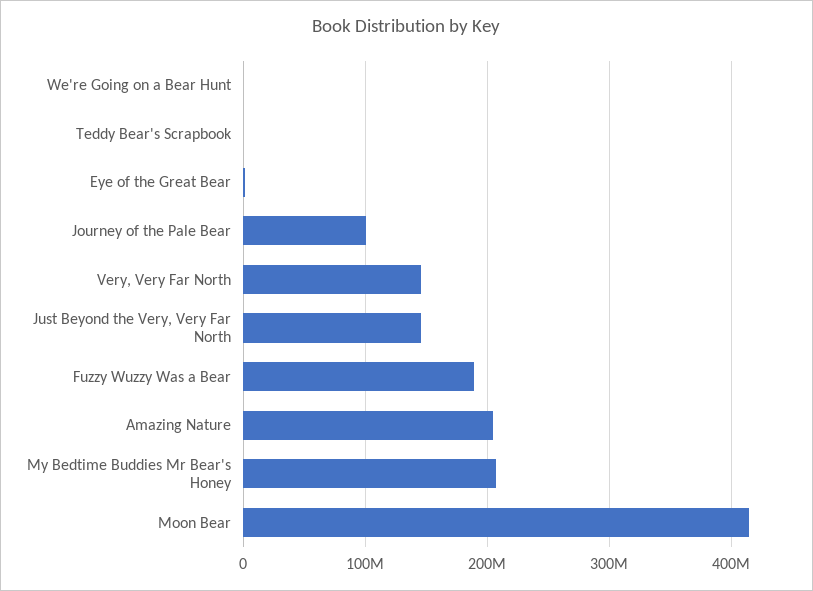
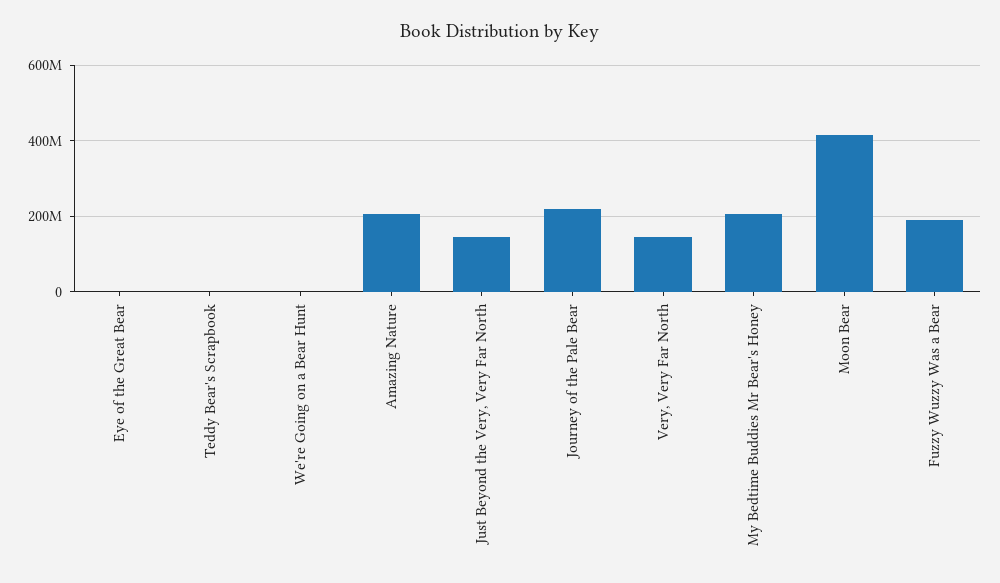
Journey of the Pale Bear: 100000000 -> 220000000

